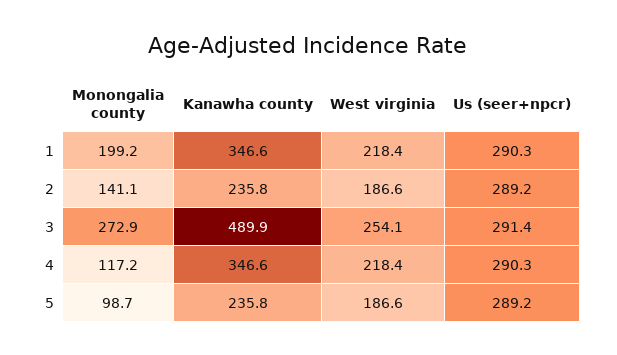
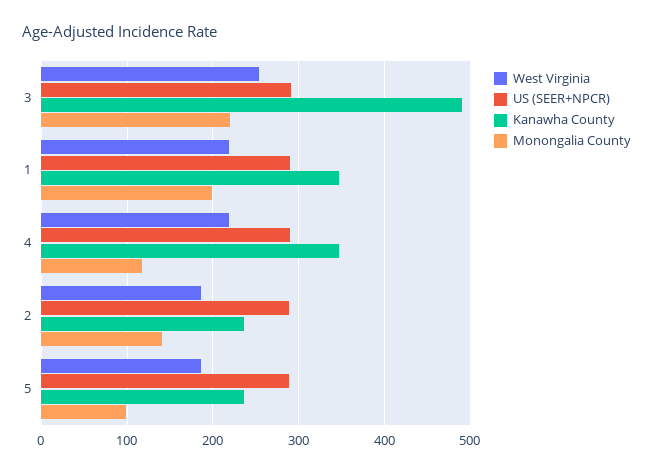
Monongalia county, 3: 272.9 -> 220

